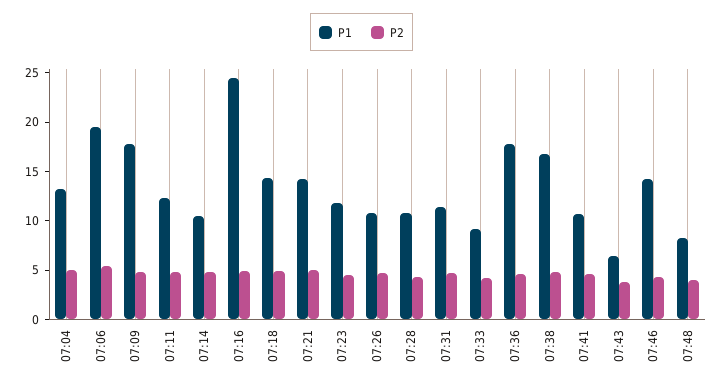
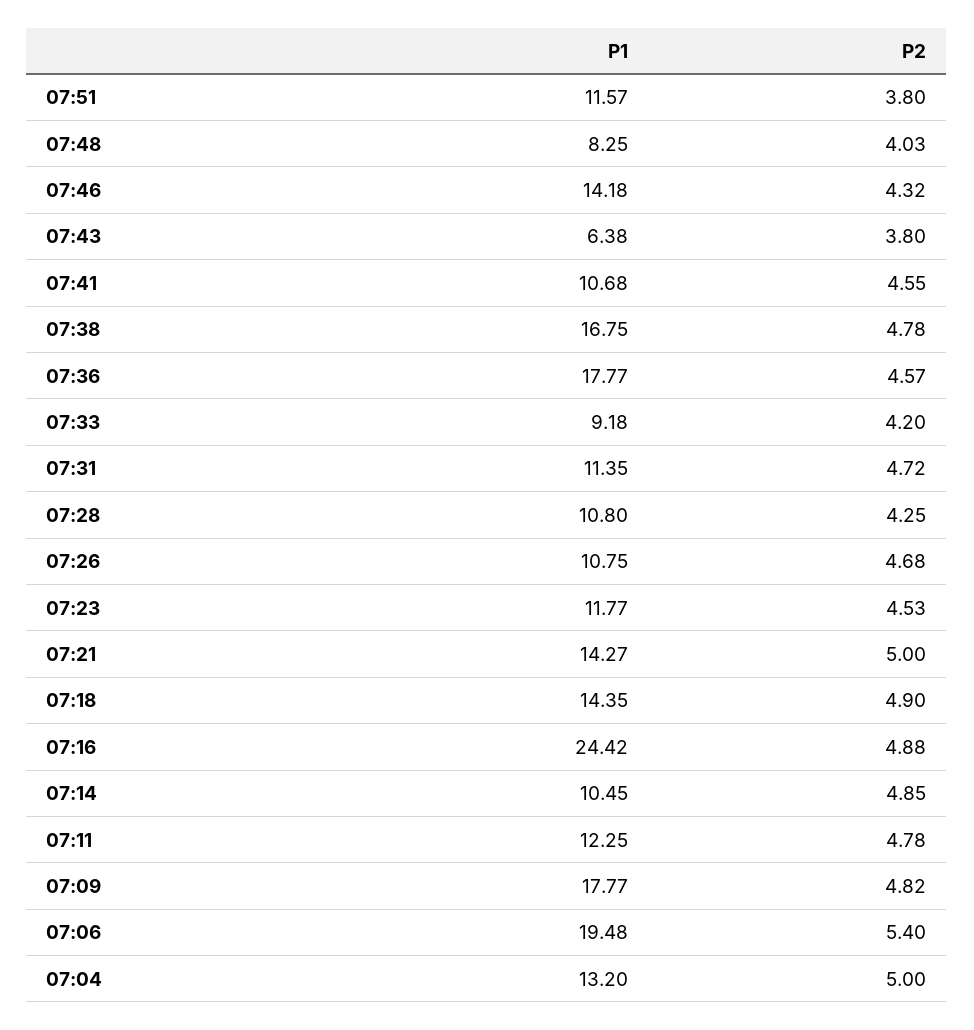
P1, 07:51: none -> 11.57
P2, 07:51: none -> 3.8

